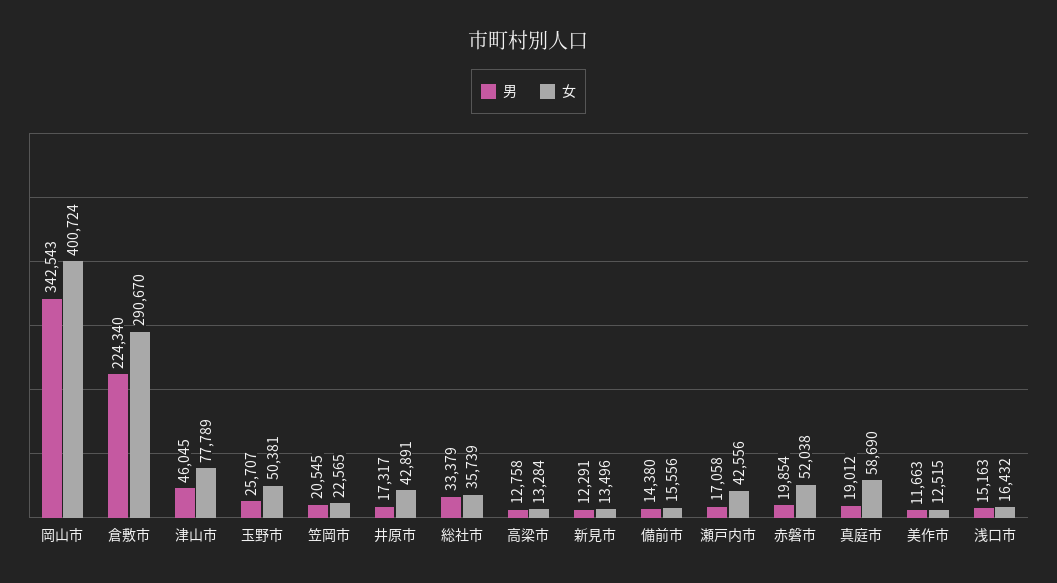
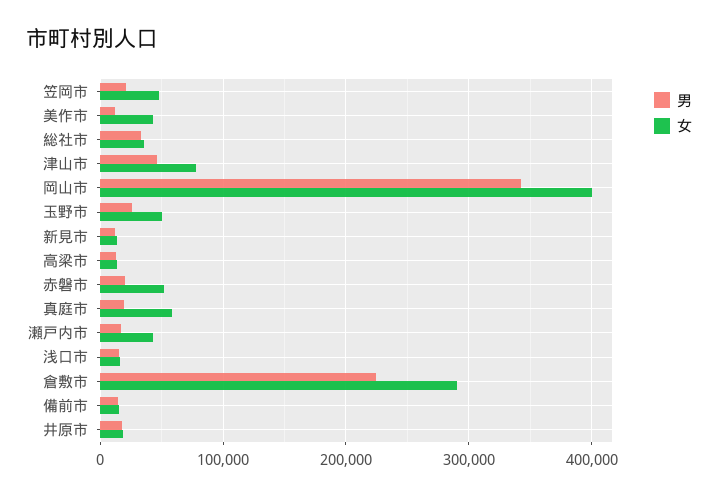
女, 笠岡市: 22565 -> 50000
女, 井原市: 42891 -> 20000
女, 美作市: 12515 -> 40000

